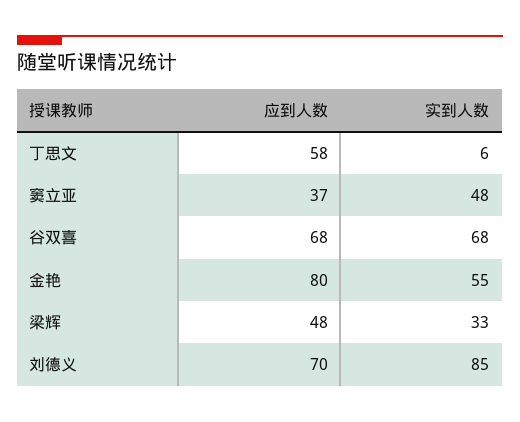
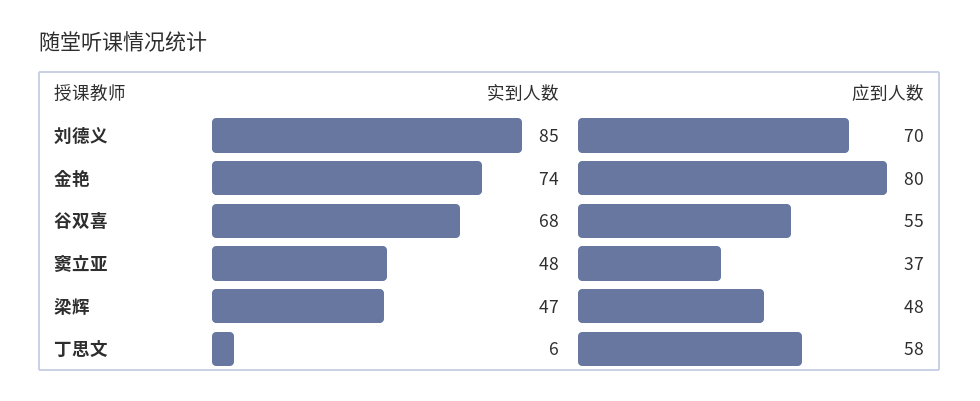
应到人数, 谷双喜: 68 -> 55
实到人数, 金艳: 55 -> 74
实到人数, 梁辉: 33 -> 47

